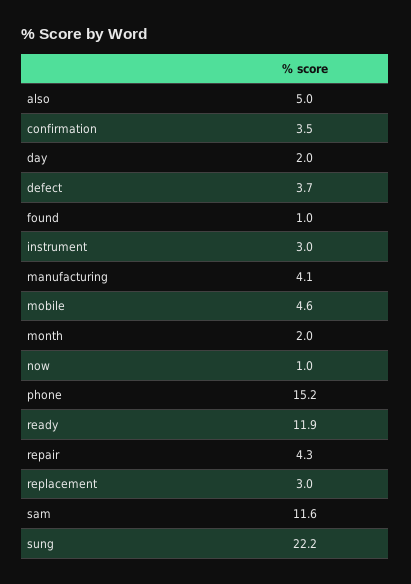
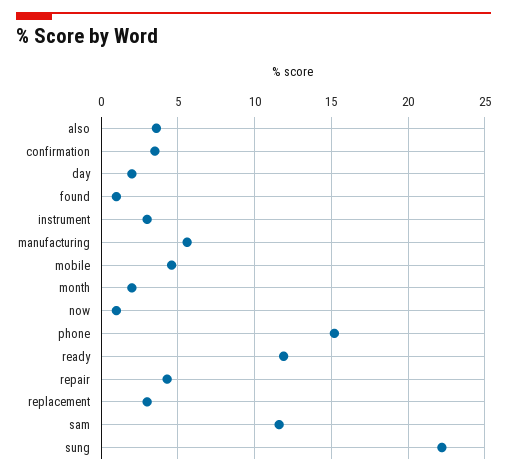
also: 5 -> 3.5
defect: 3.7 -> none
manufacturing: 4.1 -> 5.5

